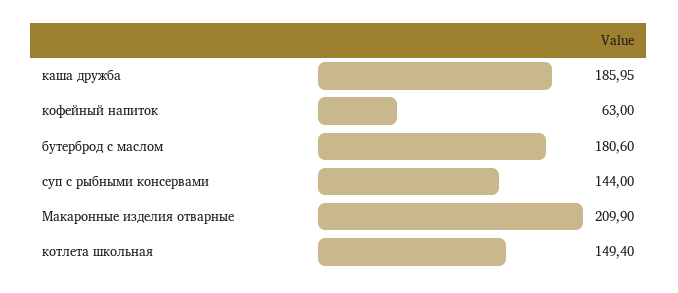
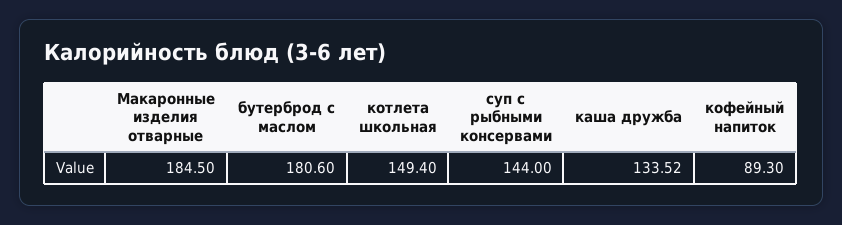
каша дружба: 185.95 -> 133.52
кофейный напиток: 63 -> 89.3
Макаронные изделия отварные: 209.9 -> 184.5

